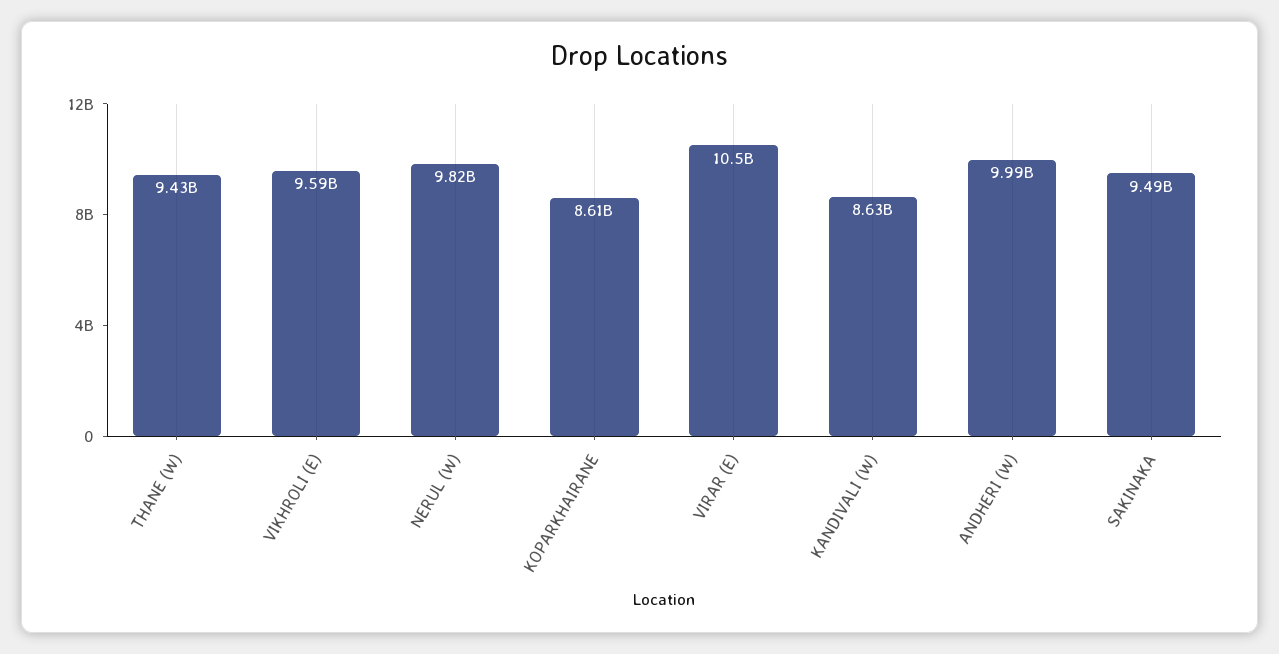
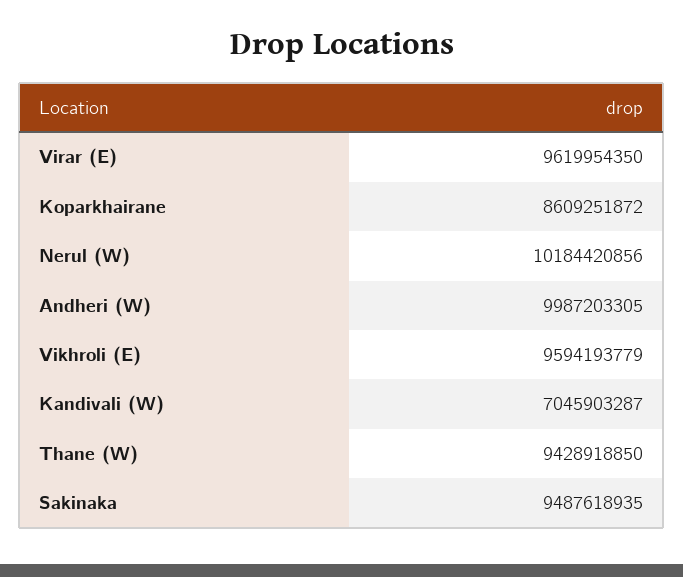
NERUL (W): 9820000000 -> 10184420856
VIRAR (E): 10500000000 -> 9619954350
KANDIVALI (W): 8630000000 -> 7045903287

